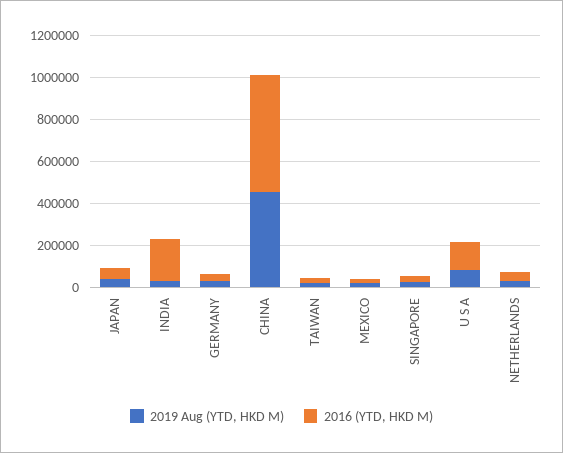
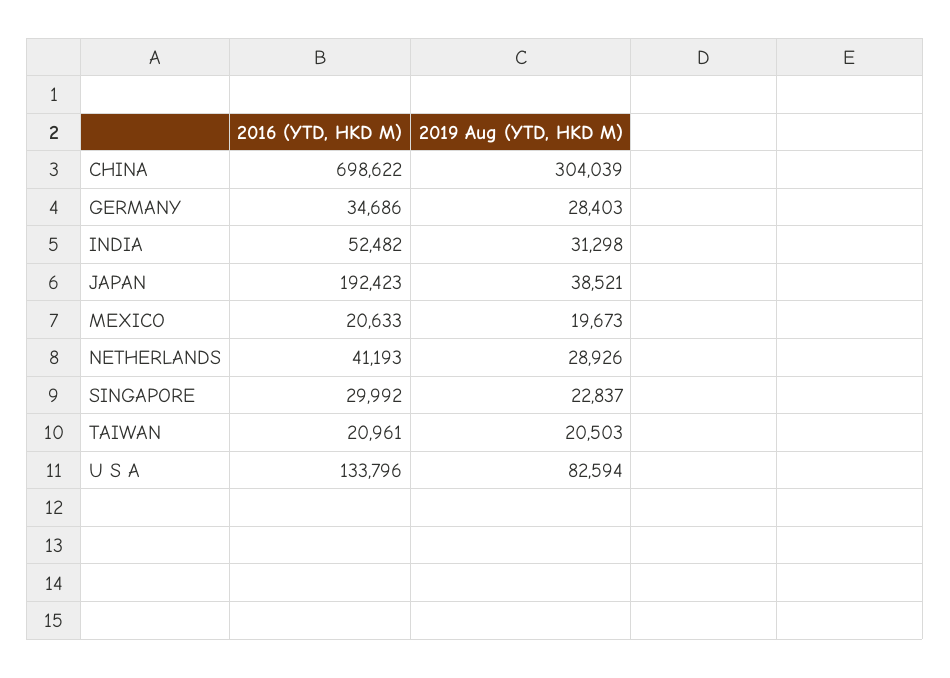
2016 (YTD, HKD M), JAPAN: 50000 -> 192423
2016 (YTD, HKD M), INDIA: 200000 -> 52482
2019 Aug (YTD, HKD M), CHINA: 450000 -> 304039
2016 (YTD, HKD M), CHINA: 550000 -> 698622

